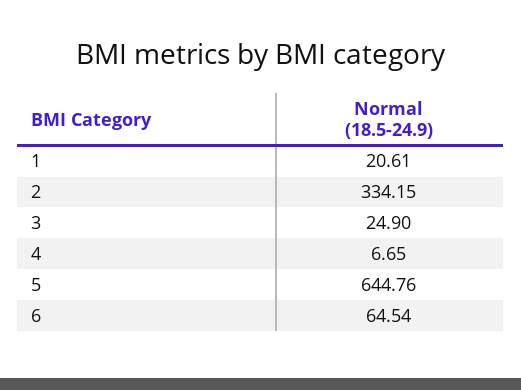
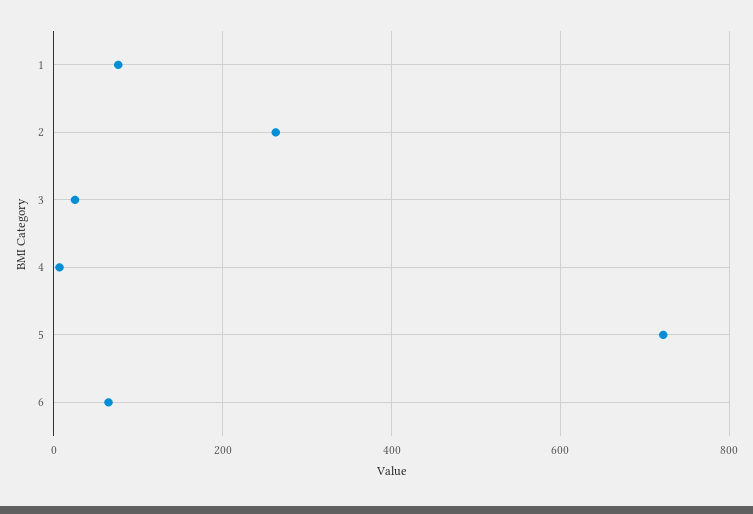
1: 20.61 -> 80
2: 334.15 -> 260
5: 644.76 -> 720

